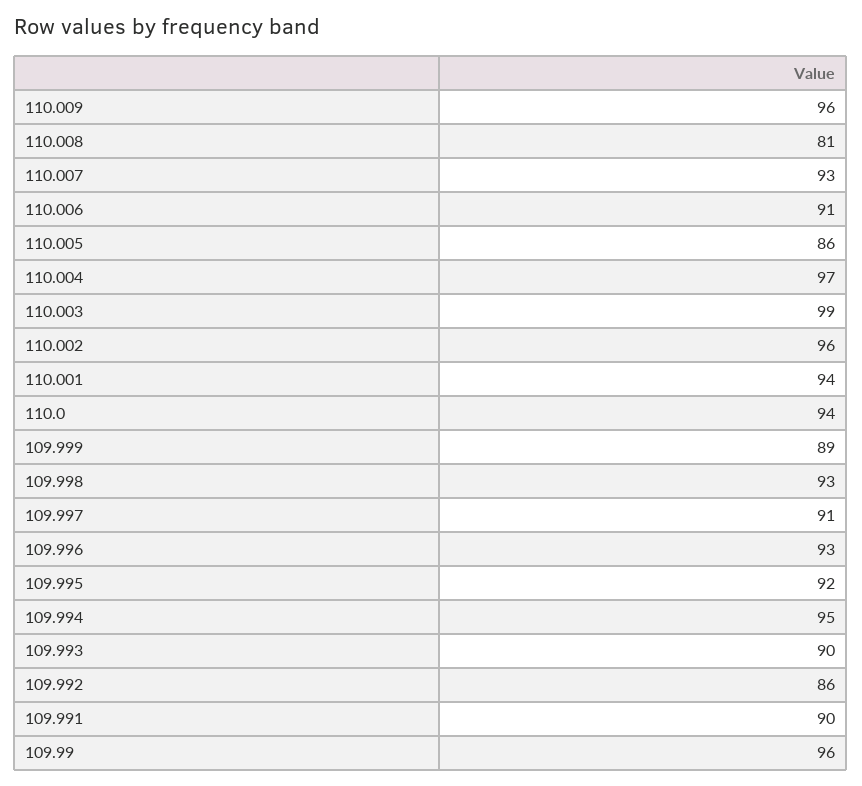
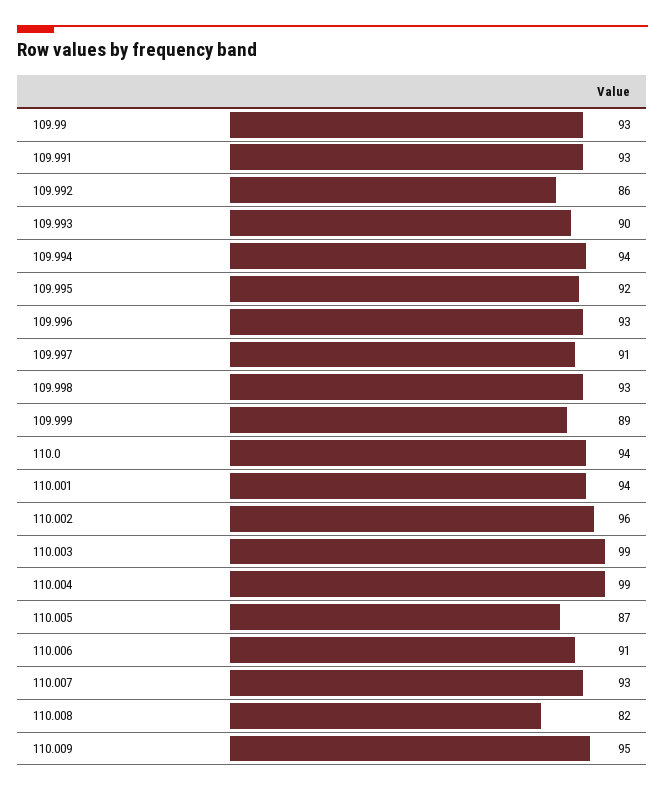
110.009: 96 -> 95
110.008: 81 -> 82
110.005: 86 -> 87
110.004: 97 -> 99
109.994: 95 -> 94
109.991: 90 -> 93
109.99: 96 -> 93

